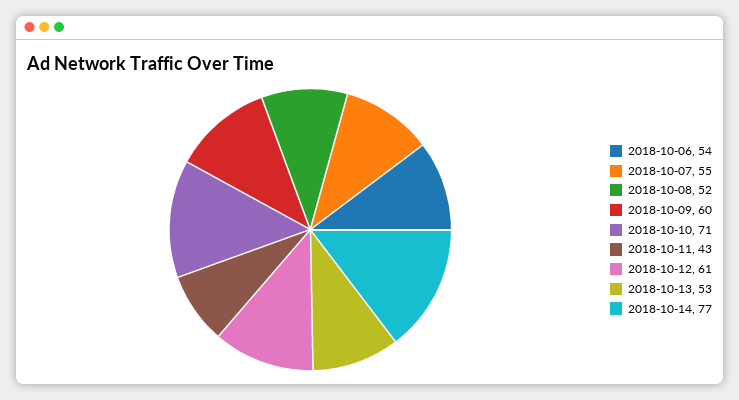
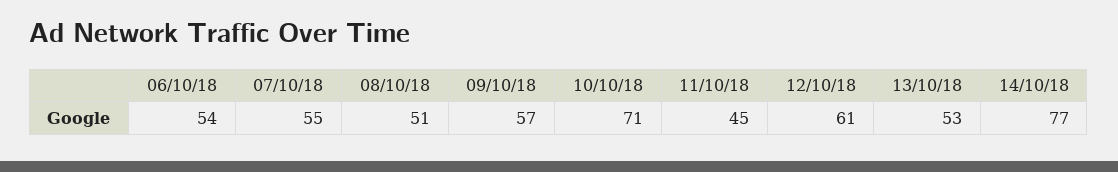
2018-10-08: 52 -> 51
2018-10-09: 60 -> 57
2018-10-11: 43 -> 45

